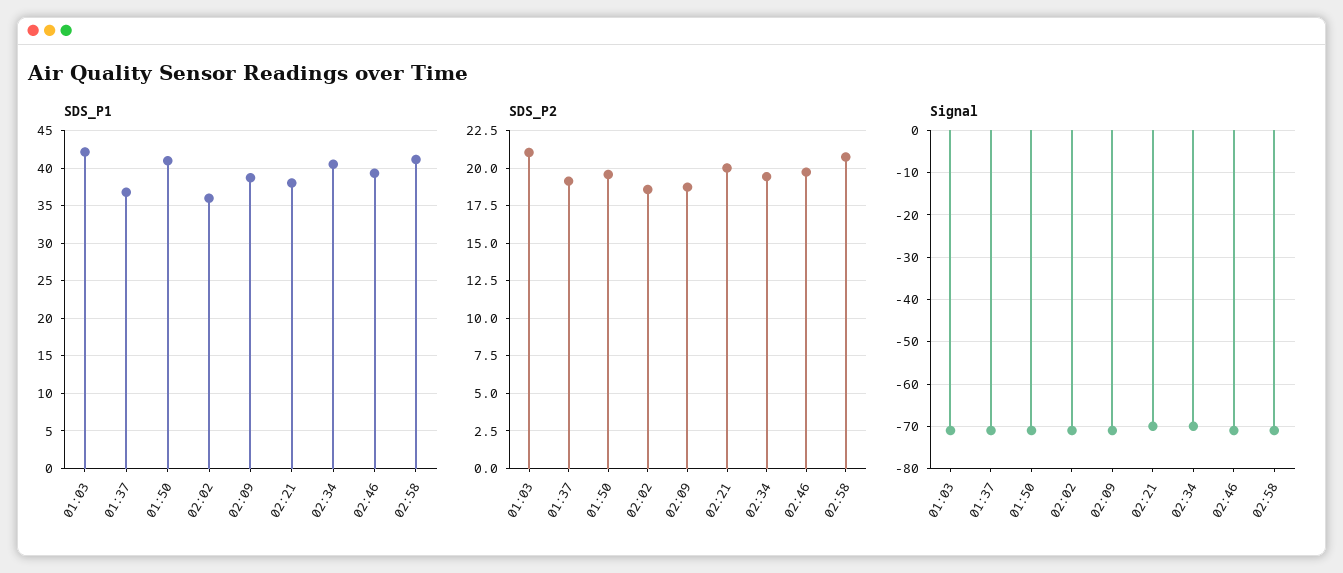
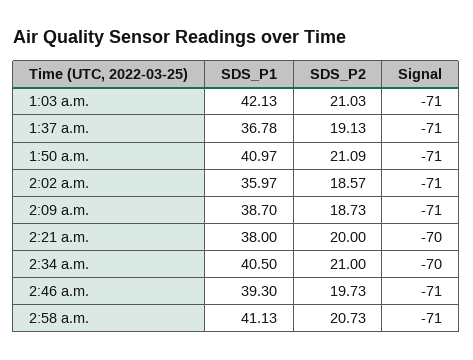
SDS_P2, 01:50: 19.5 -> 21.09
SDS_P2, 02:34: 19.5 -> 21

